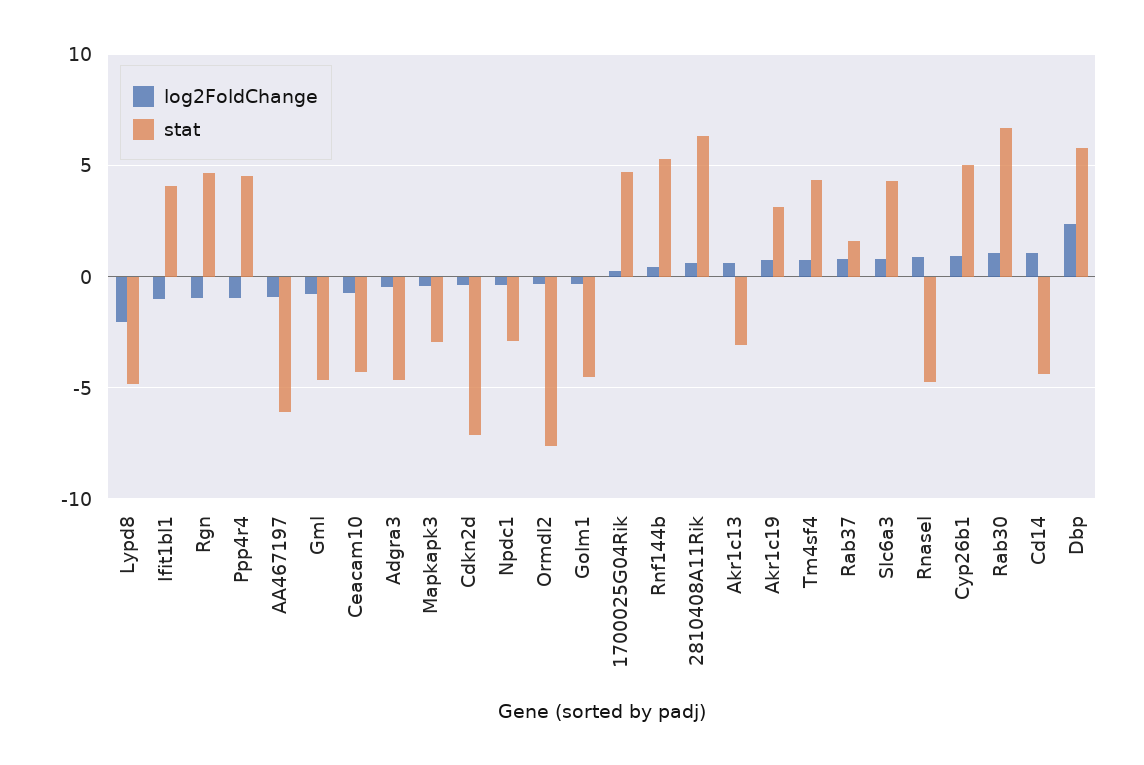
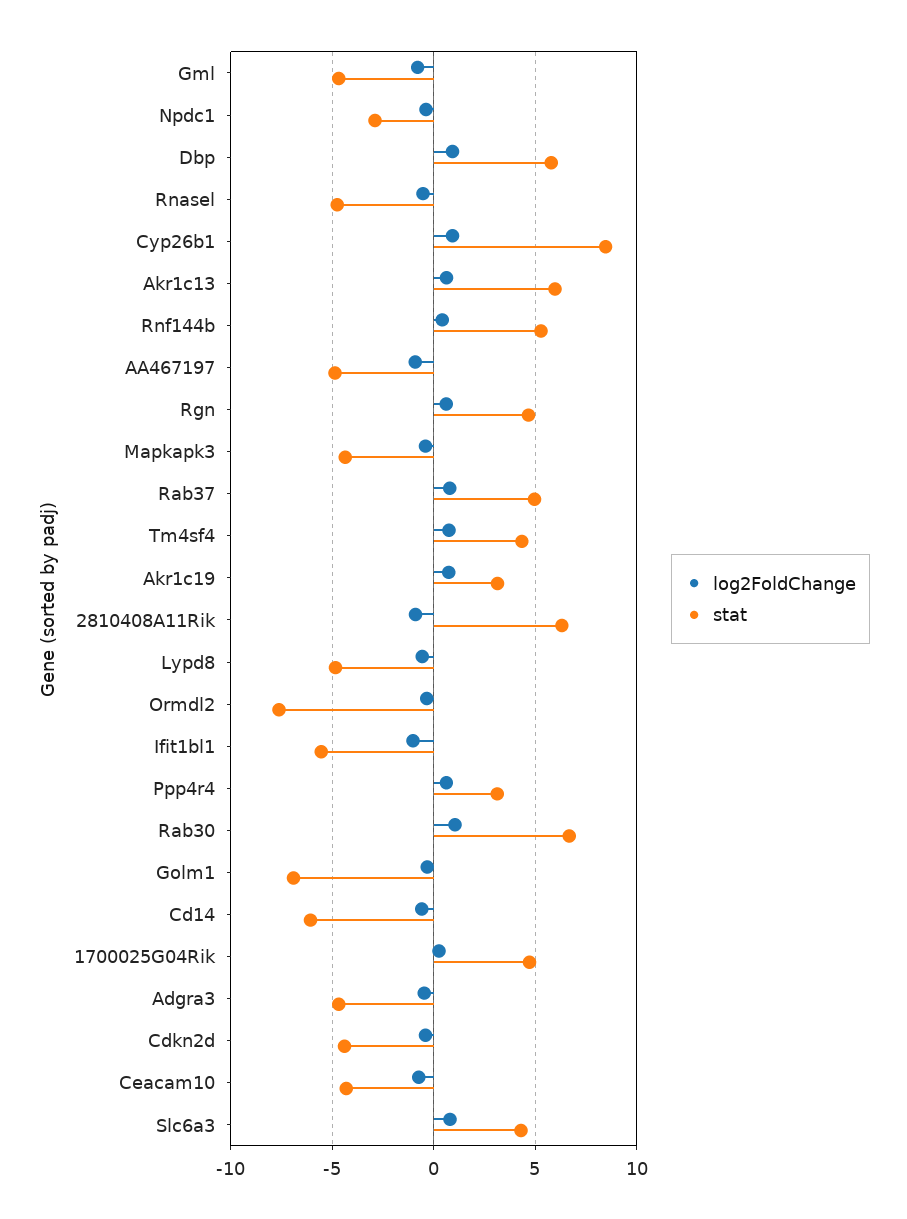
log2FoldChange, Lypd8: -2 -> -0.5
stat, Ifit1bl1: 4 -> -5.5
log2FoldChange, Rgn: -1 -> 0.5
log2FoldChange, Ppp4r4: -1 -> 0.5
stat, Ppp4r4: 4.5 -> 3
stat, AA467197: -6 -> -5
stat, Mapkapk3: -3 -> -4.5
stat, Cdkn2d: -7 -> -4.5
stat, Golm1: -4.5 -> -7
log2FoldChange, 2810408A11Rik: 0.5 -> -1
stat, Akr1c13: -3 -> 6
stat, Rab37: 1.5 -> 5
log2FoldChange, Rnasel: 1 -> -0.5
stat, Cyp26b1: 5 -> 8.5
log2FoldChange, Cd14: 1 -> -0.5
stat, Cd14: -4.5 -> -6
log2FoldChange, Dbp: 2.5 -> 1

